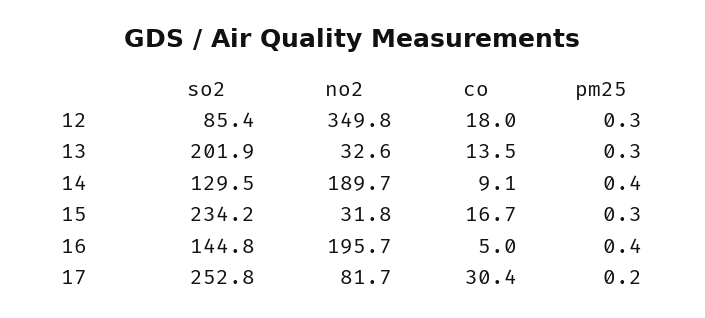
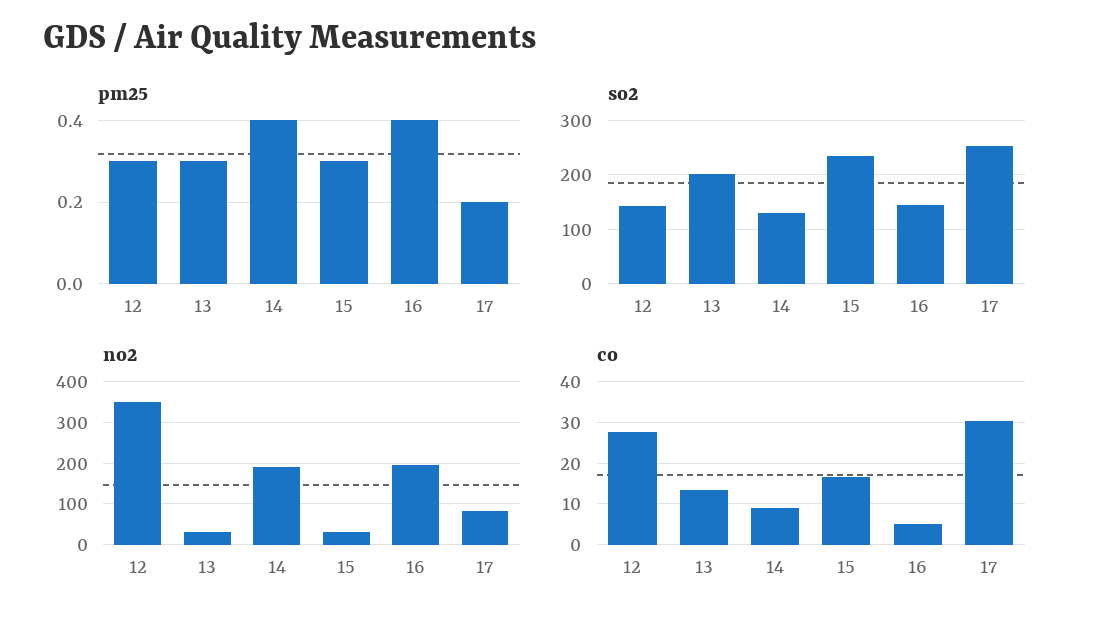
so2, 12: 85.4 -> 140
co, 12: 18 -> 28

